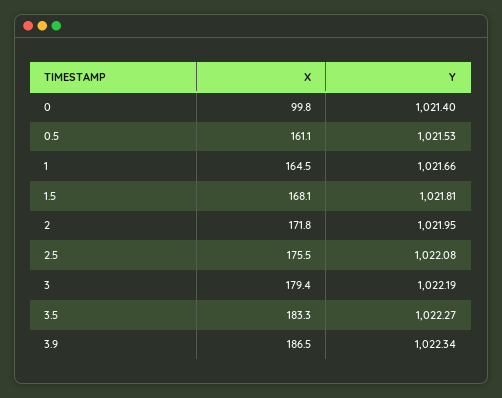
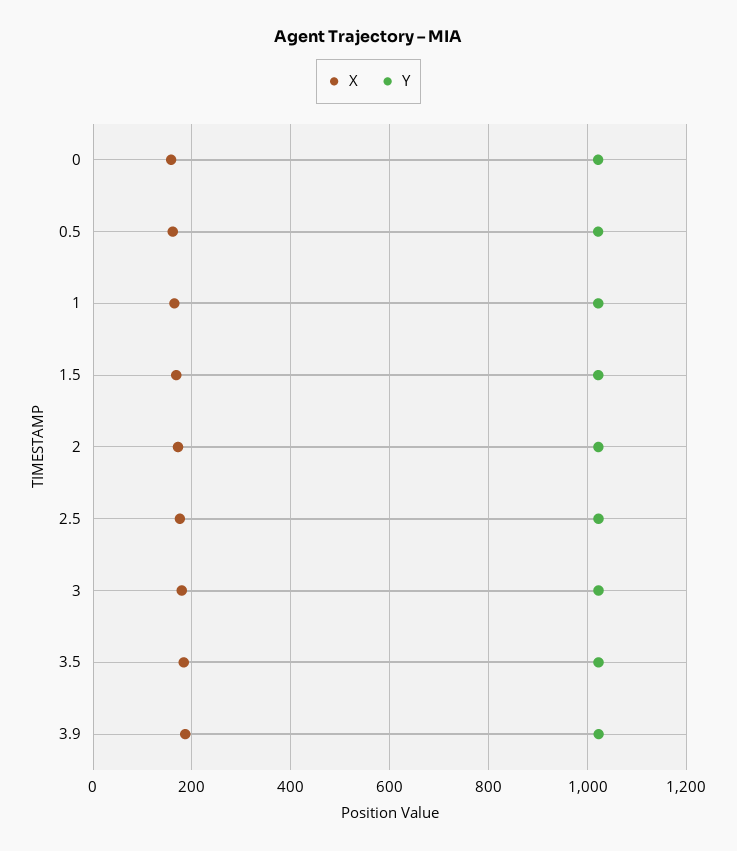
X, 0: 99.8 -> 160

